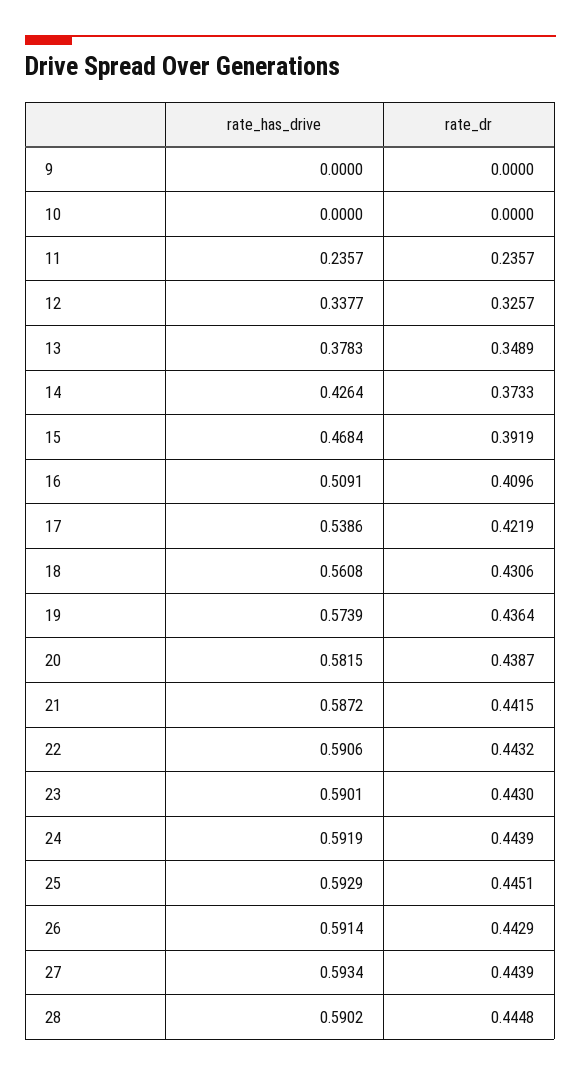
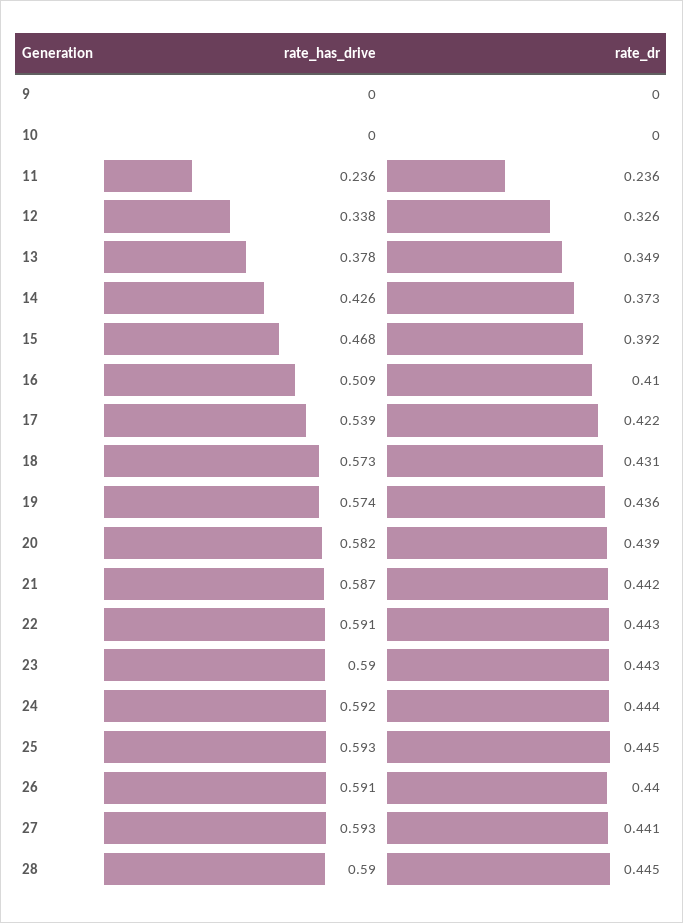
rate_has_drive, 18: 0.5608 -> 0.573
rate_dr, 26: 0.4429 -> 0.44
rate_dr, 27: 0.4439 -> 0.441

